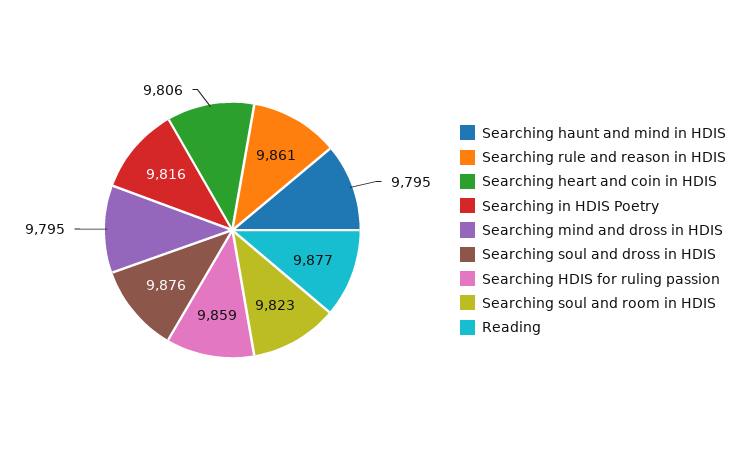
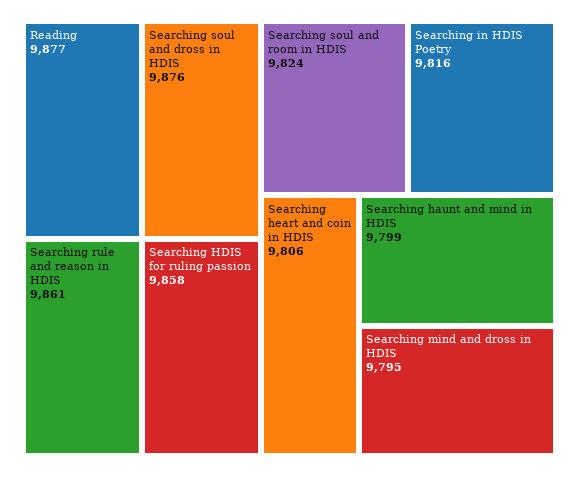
Searching haunt and mind in HDIS: 9795 -> 9799
Searching HDIS for ruling passion: 9859 -> 9858
Searching soul and room in HDIS: 9823 -> 9824

